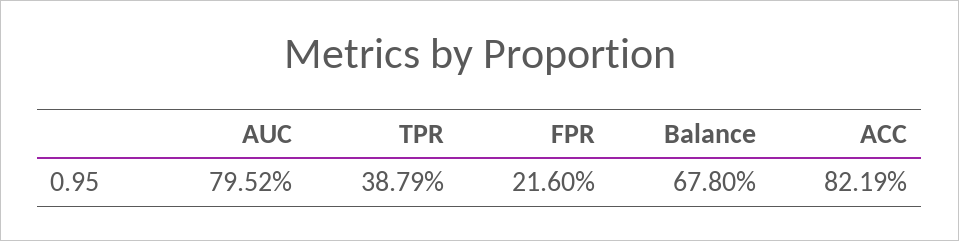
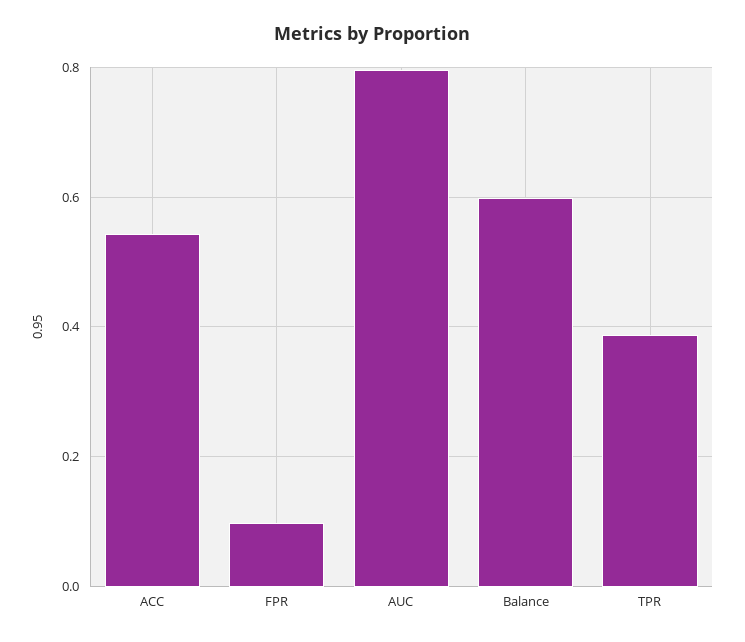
FPR: 0.216 -> 0.1
Balance: 0.678 -> 0.6
ACC: 0.8219 -> 0.54

